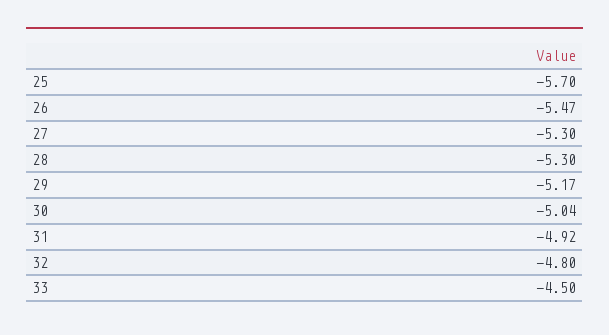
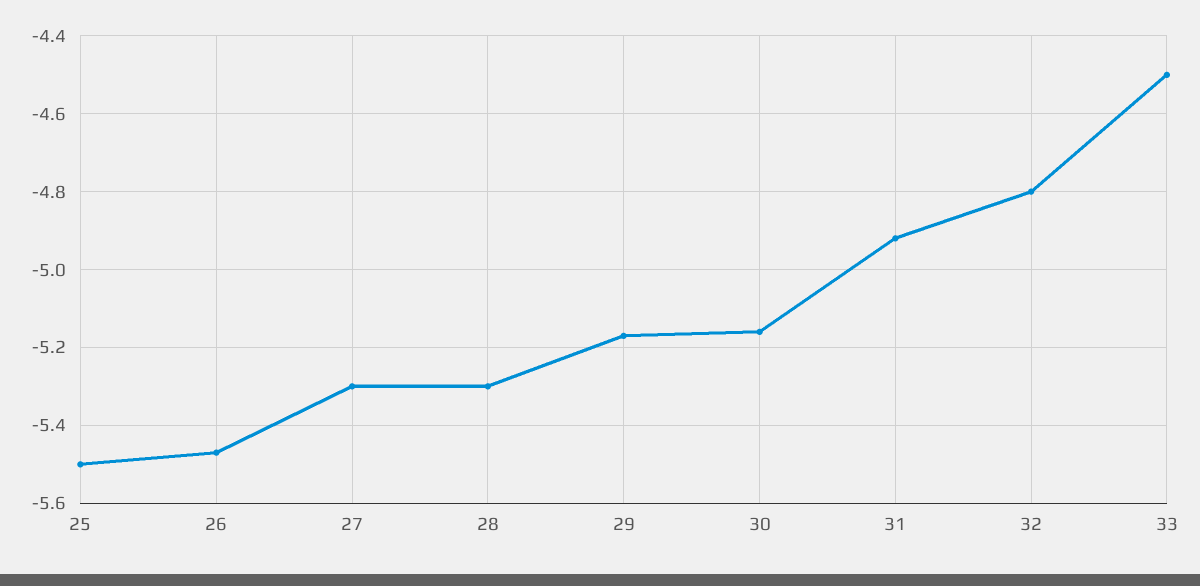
25: -5.7 -> -5.5
30: -5.04 -> -5.15

